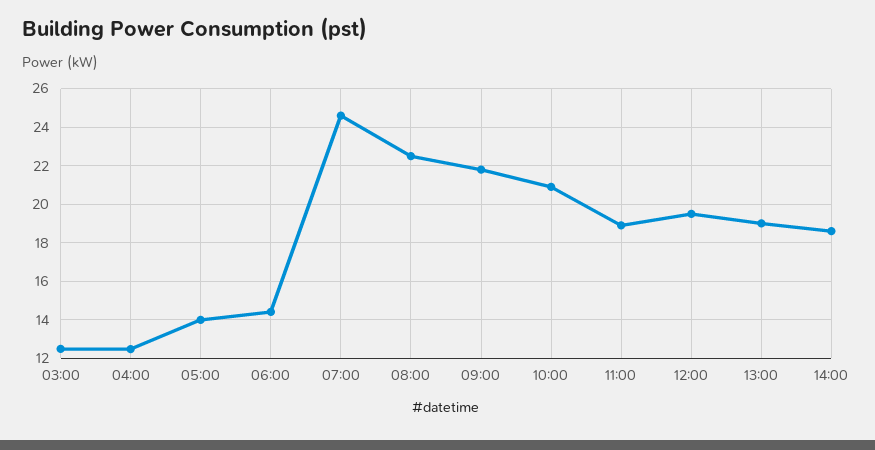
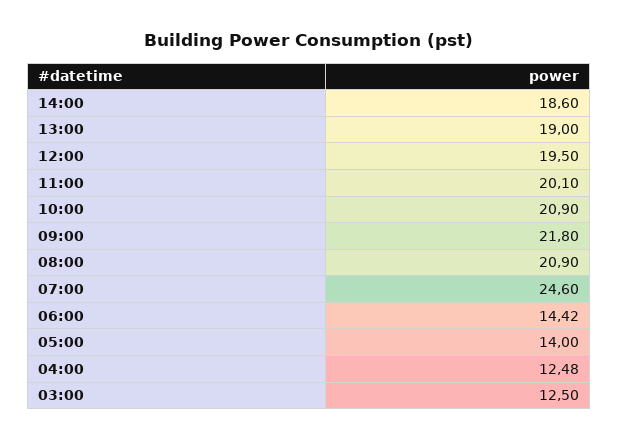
08:00: 22.5 -> 20.9
11:00: 19 -> 20.1

